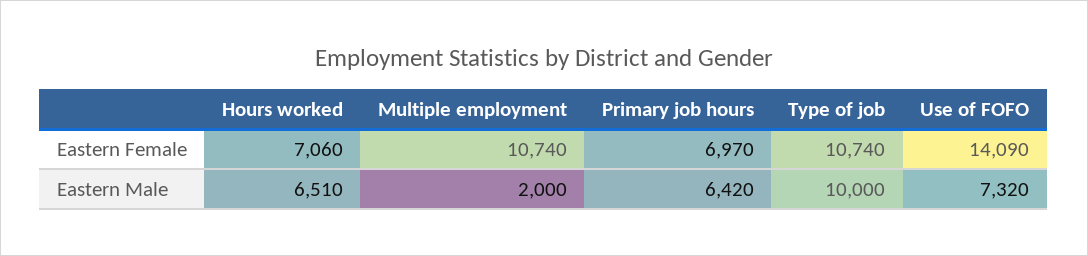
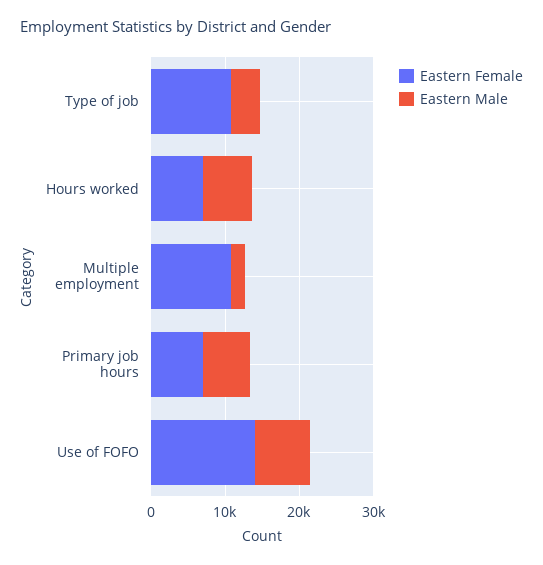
Eastern Male, Type of job: 10000 -> 4000

